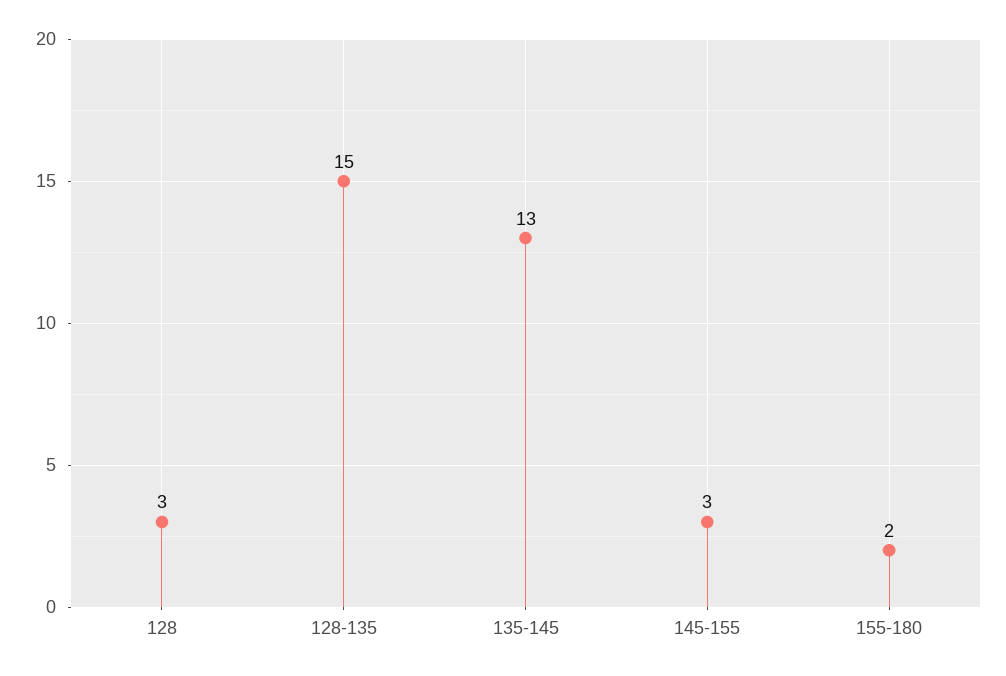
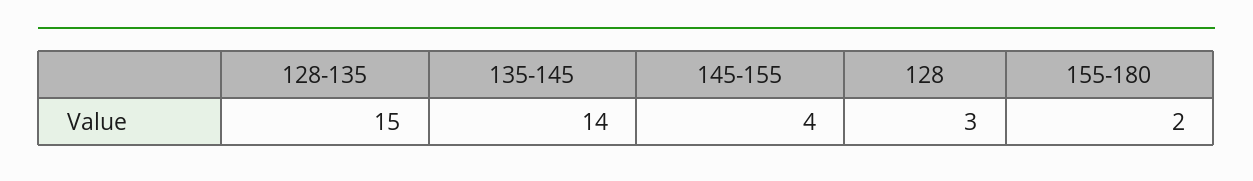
135-145: 13 -> 14
145-155: 3 -> 4

